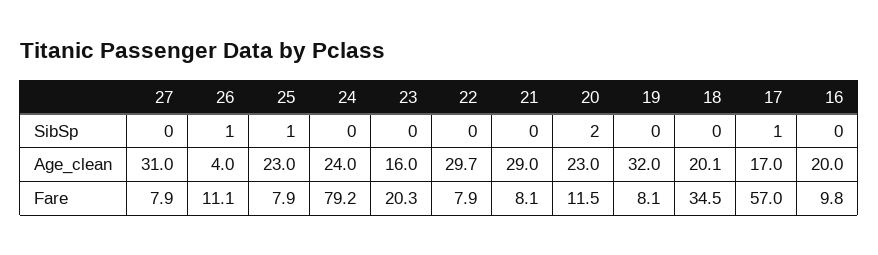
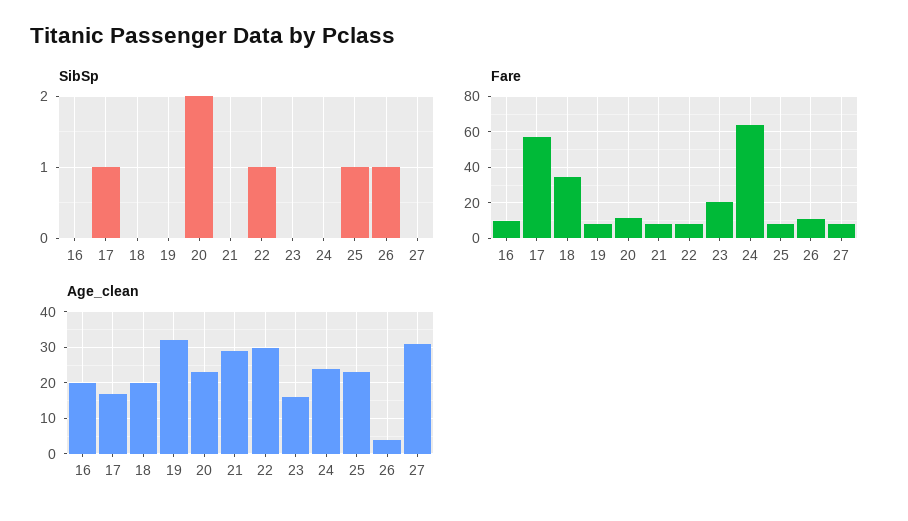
SibSp, 22: 0 -> 1
Fare, 24: 79.2 -> 65

